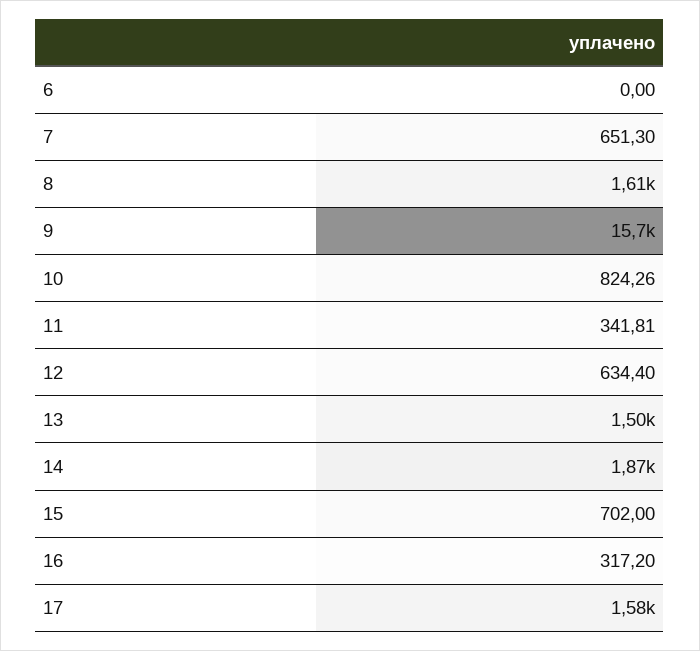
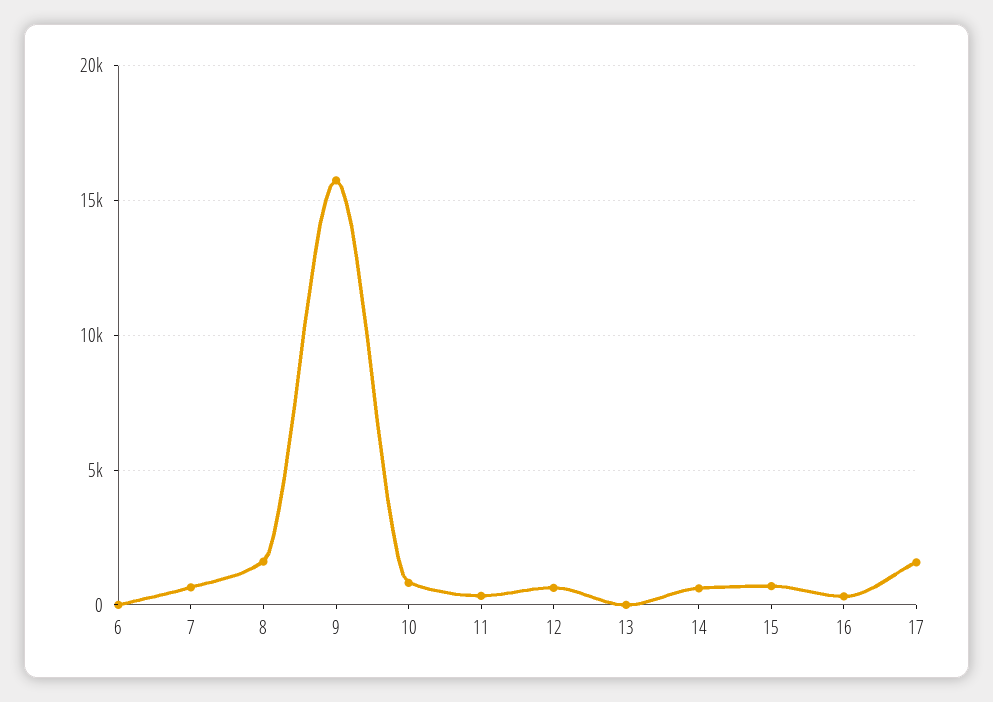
13: 1500 -> 0
14: 1870 -> 500

